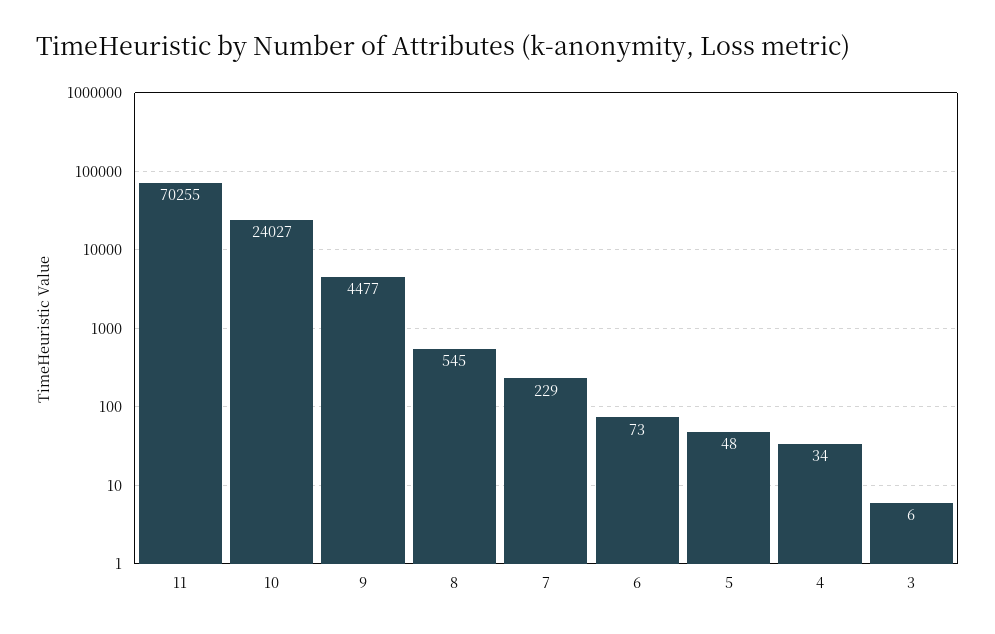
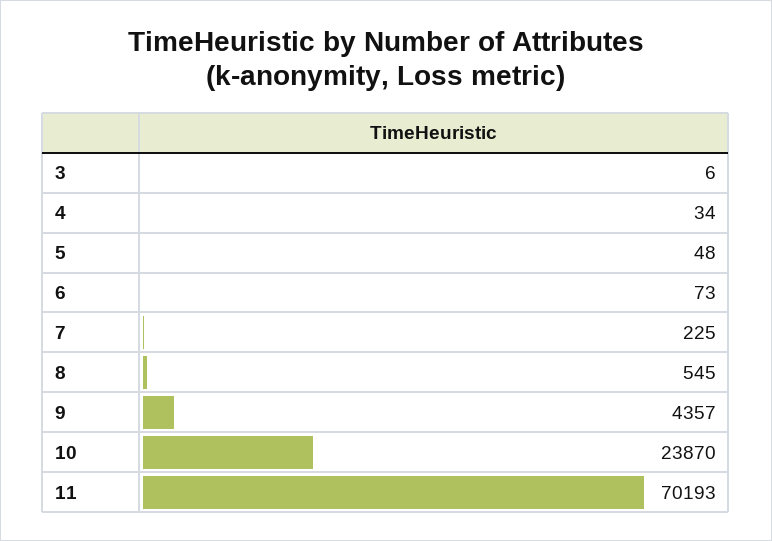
11: 70255 -> 70193
10: 24027 -> 23870
9: 4477 -> 4357
7: 229 -> 225

